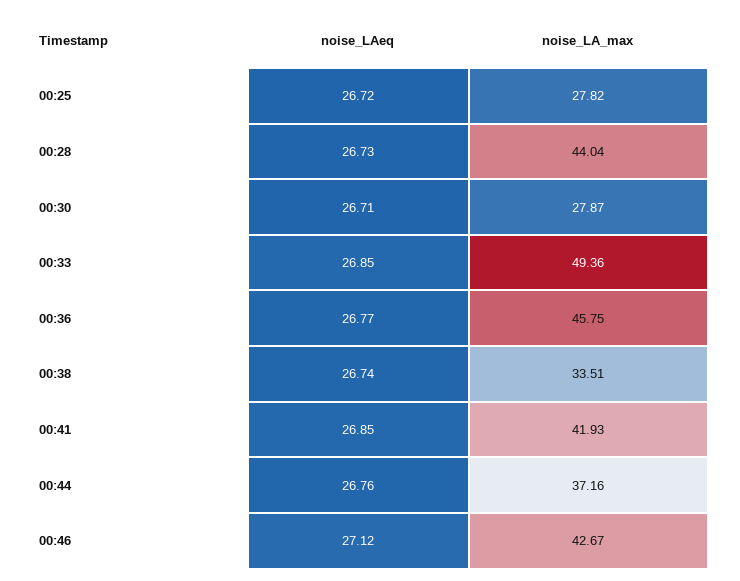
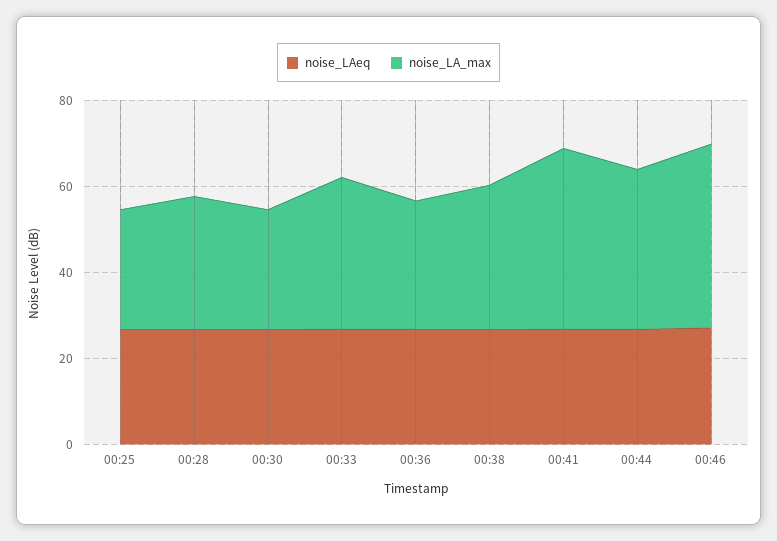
noise_LA_max, 00:28: 44.04 -> 30
noise_LA_max, 00:33: 49.36 -> 35
noise_LA_max, 00:36: 45.75 -> 30

